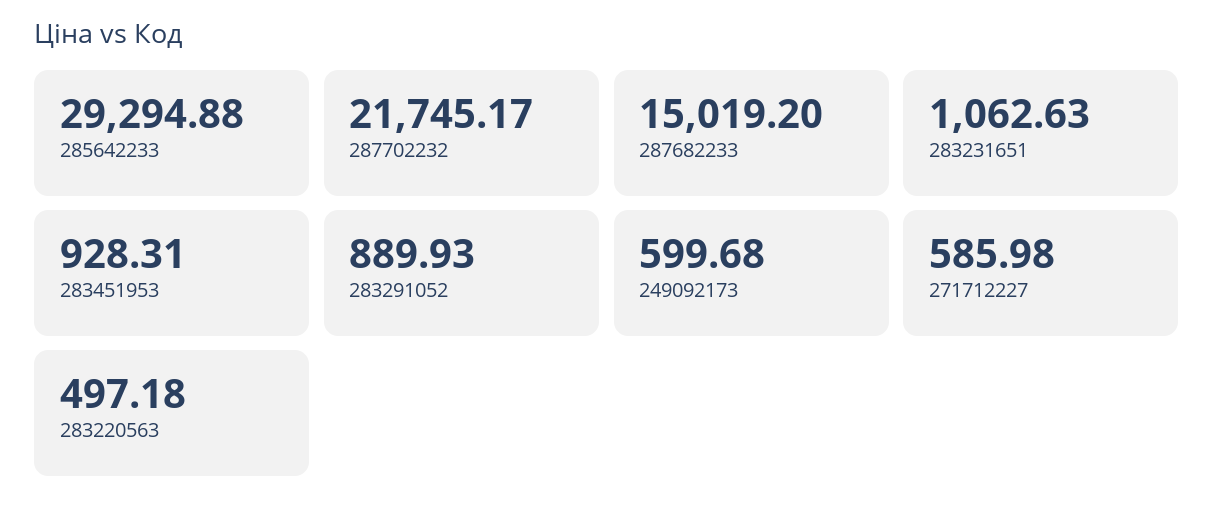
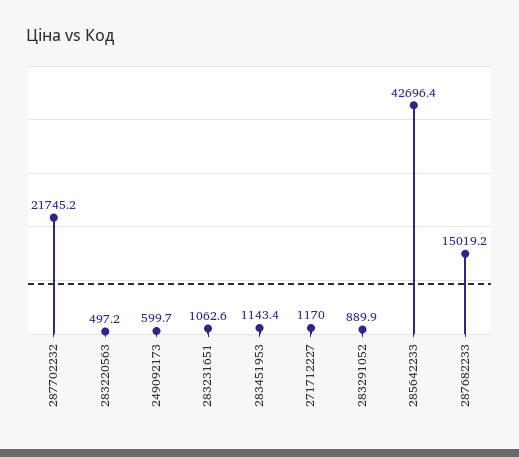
285642233: 29294.88 -> 42696.4
283451953: 928.31 -> 1143.4
271712227: 585.98 -> 1170

